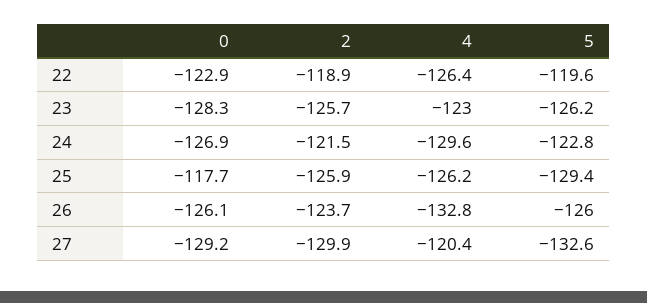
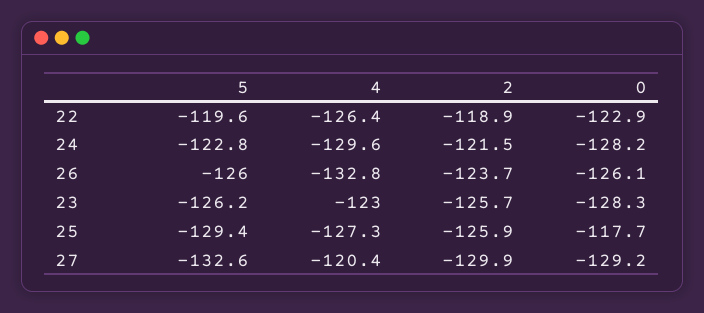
0, 24: -126.9 -> -128.2
4, 25: -126.2 -> -127.3

